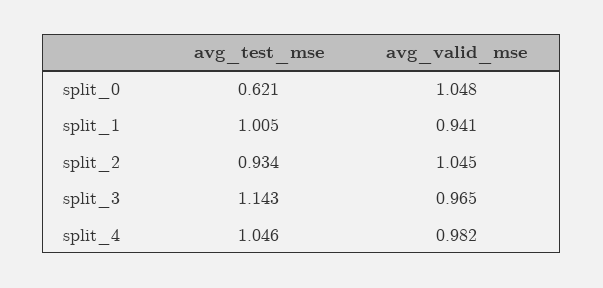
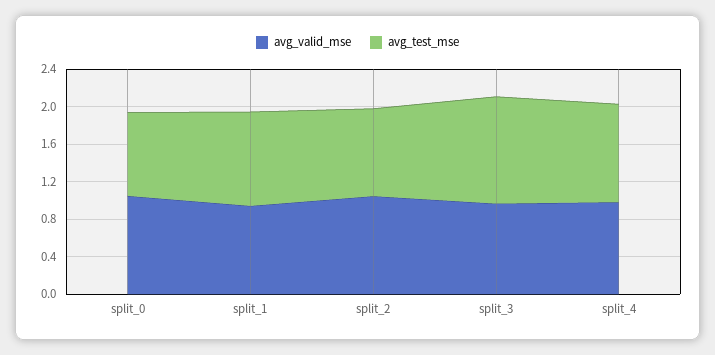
avg_test_mse, split_0: 0.621 -> 0.9

